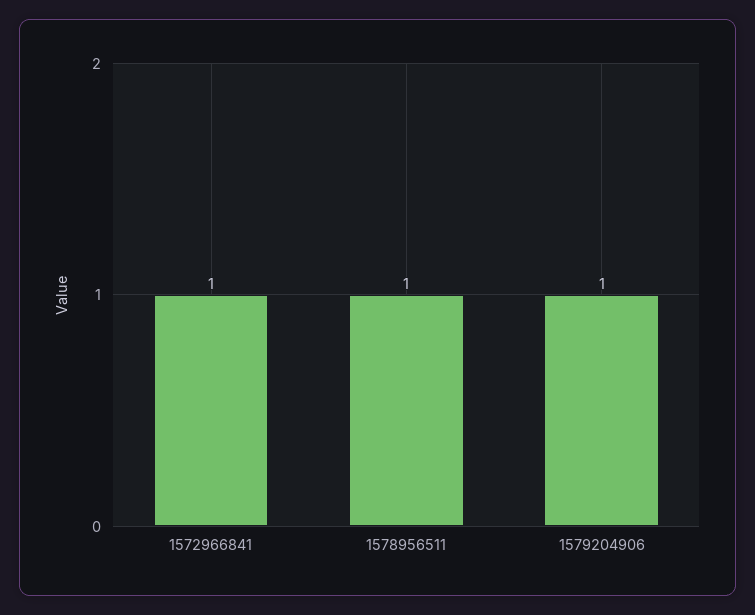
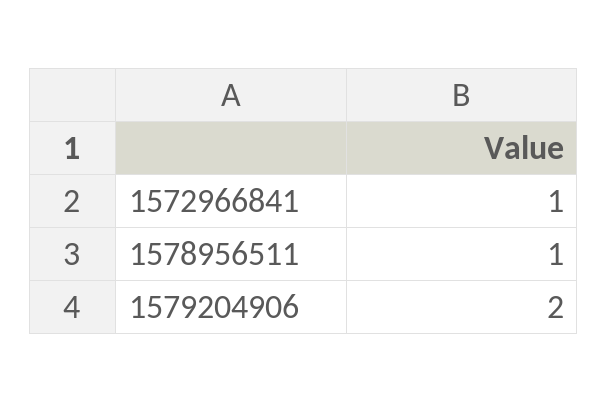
1579204906: 1 -> 2

